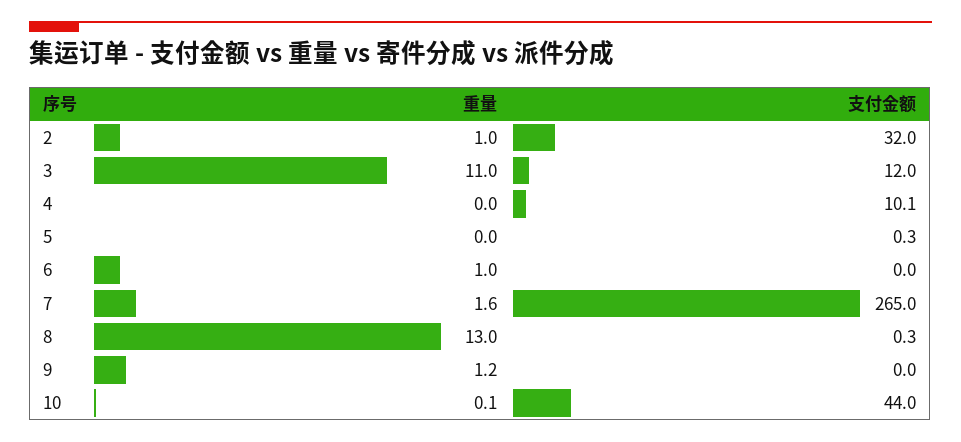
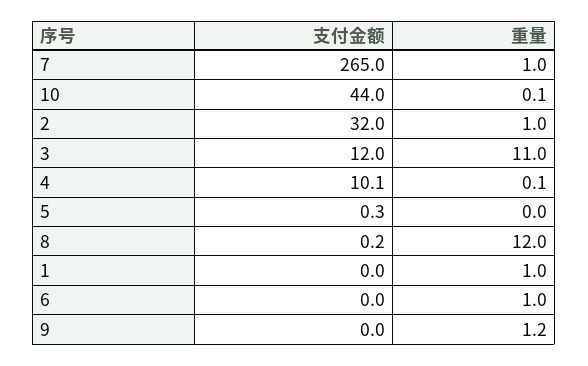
重量, 4: 0 -> 0.1
重量, 7: 1.6 -> 1
重量, 8: 13 -> 12
支付金额, 8: 0.3 -> 0.2
支付金额, 1: none -> 0
重量, 1: none -> 1

